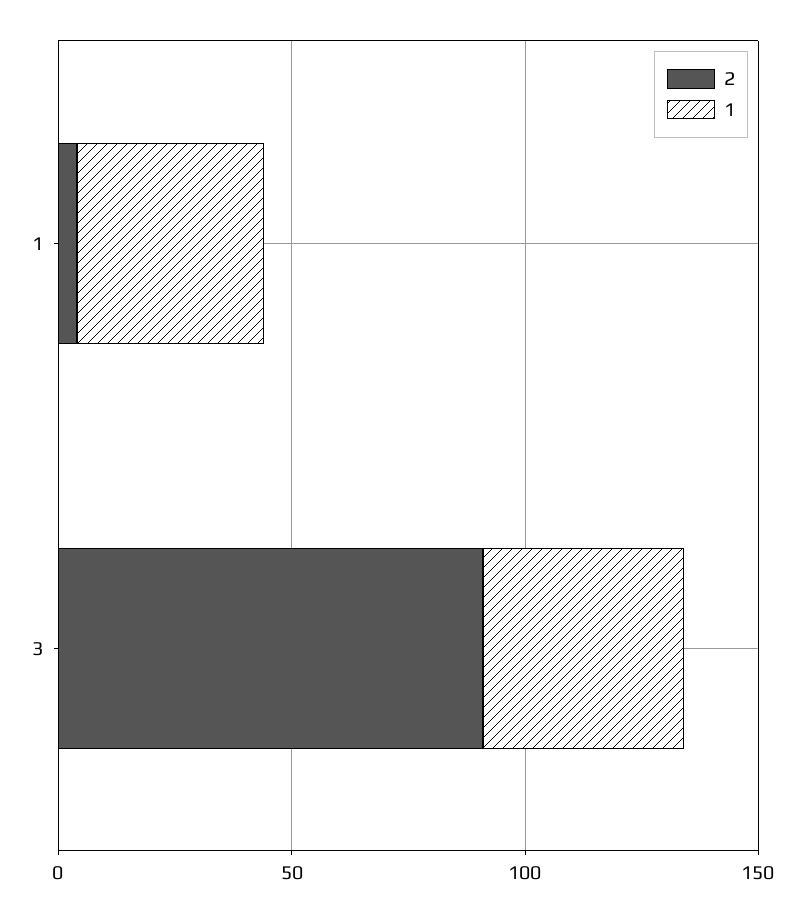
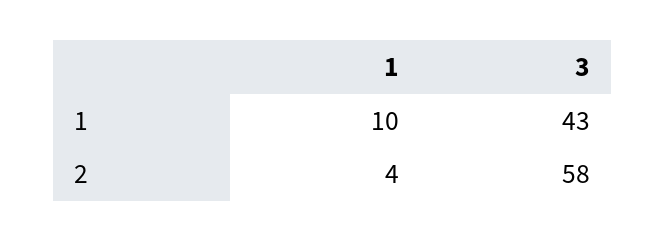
1, 1: 40 -> 10
2, 3: 90 -> 58

